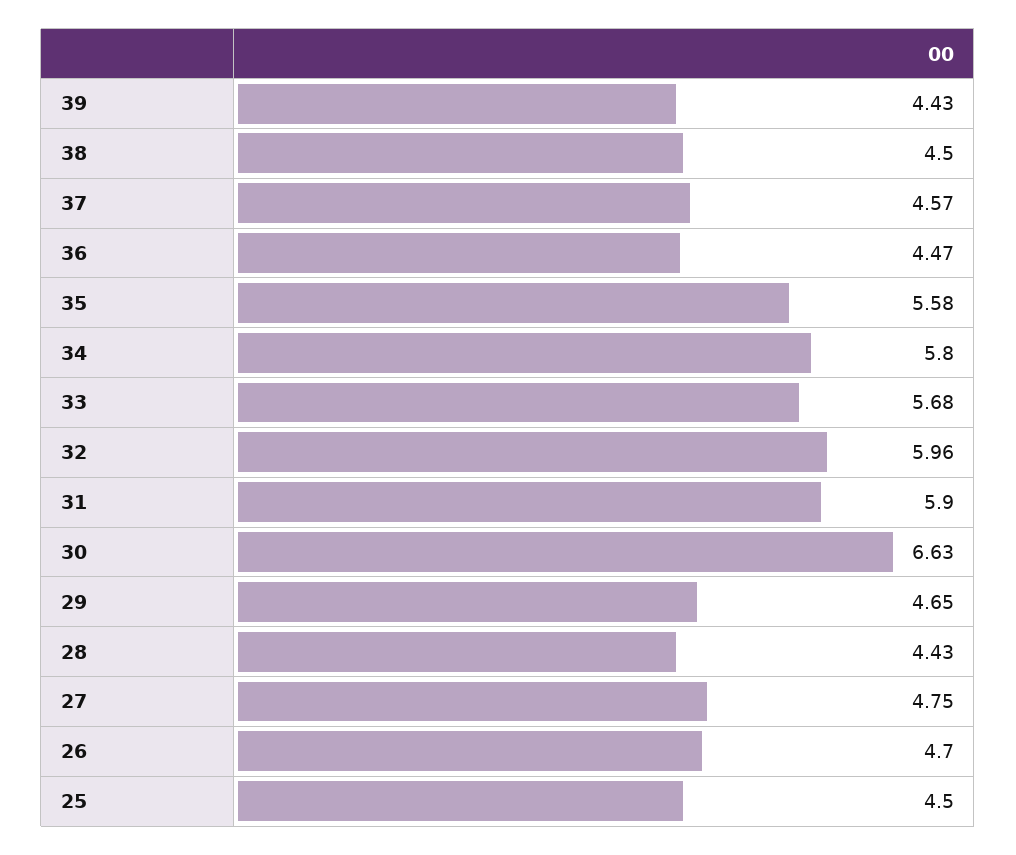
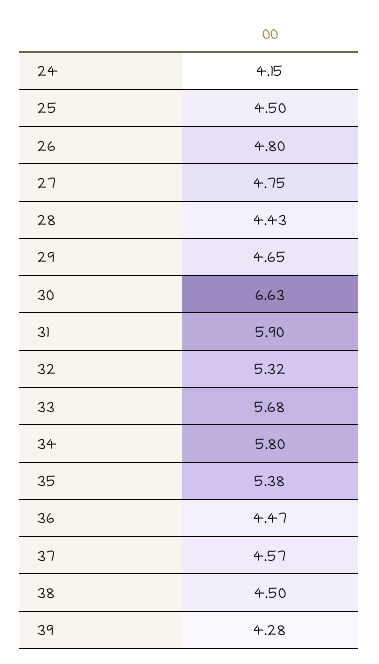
39: 4.43 -> 4.28
35: 5.58 -> 5.38
32: 5.96 -> 5.32
26: 4.7 -> 4.8
24: none -> 4.15

